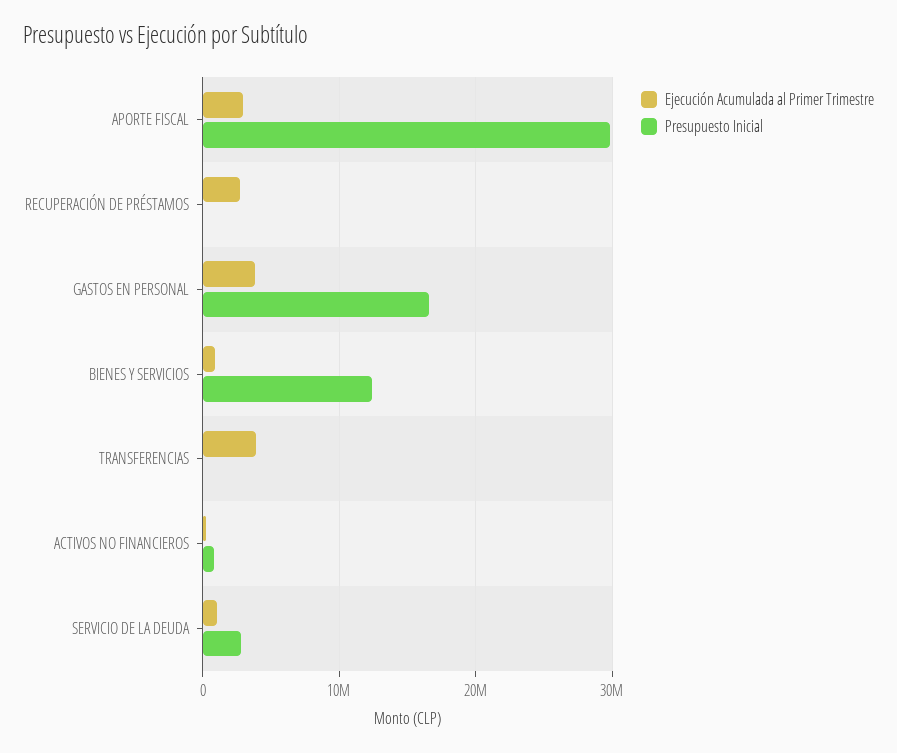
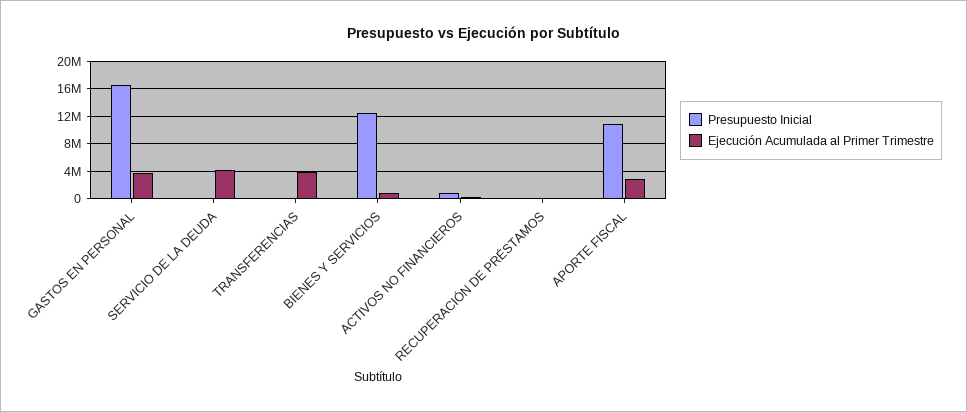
Presupuesto Inicial, APORTE FISCAL: 30000000 -> 11000000
Ejecución Acumulada al Primer Trimestre, RECUPERACIÓN DE PRÉSTAMOS: 3000000 -> 0
Ejecución Acumulada al Primer Trimestre, SERVICIO DE LA DEUDA: 1000000 -> 4000000
Presupuesto Inicial, SERVICIO DE LA DEUDA: 3000000 -> 0

